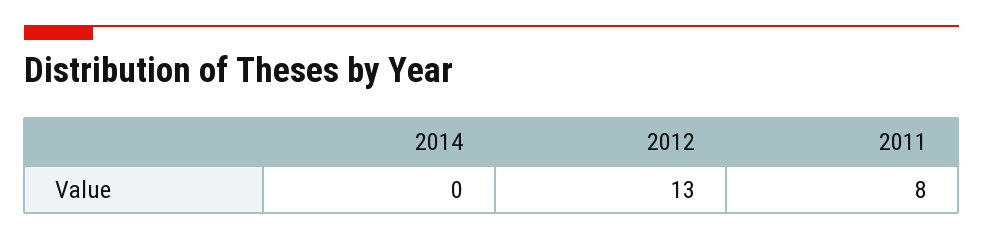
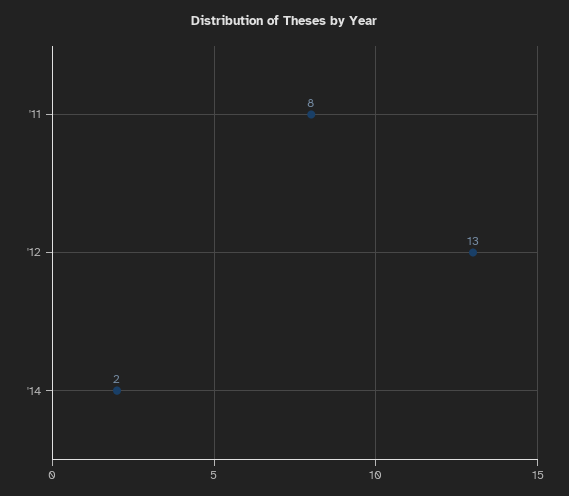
2014: 0 -> 2

